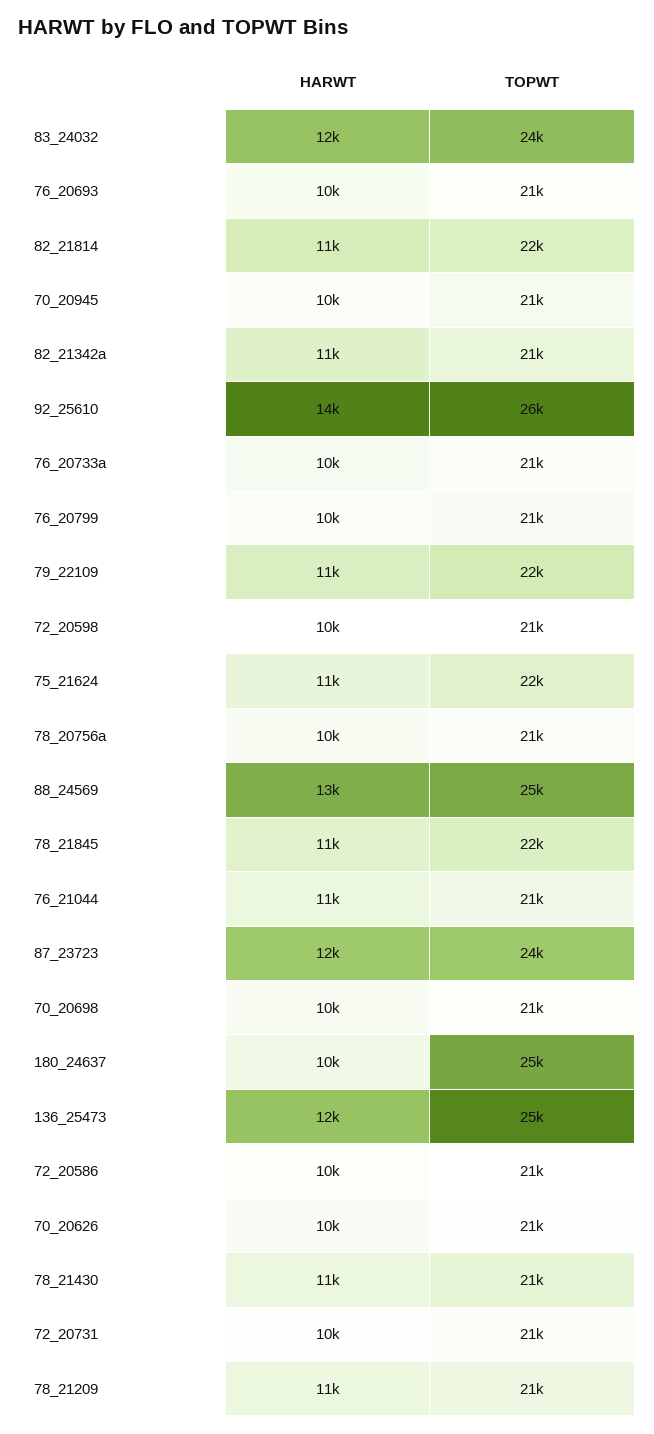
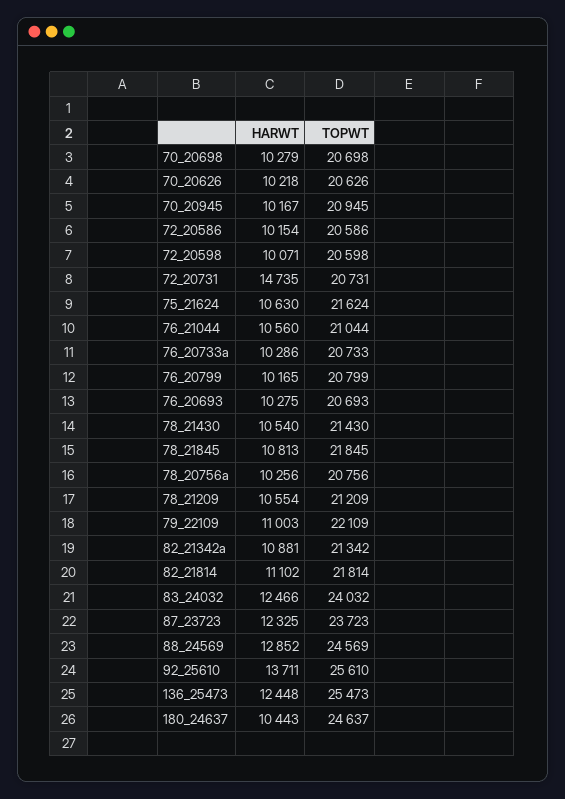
HARWT, 72_20731: 10000 -> 14735

